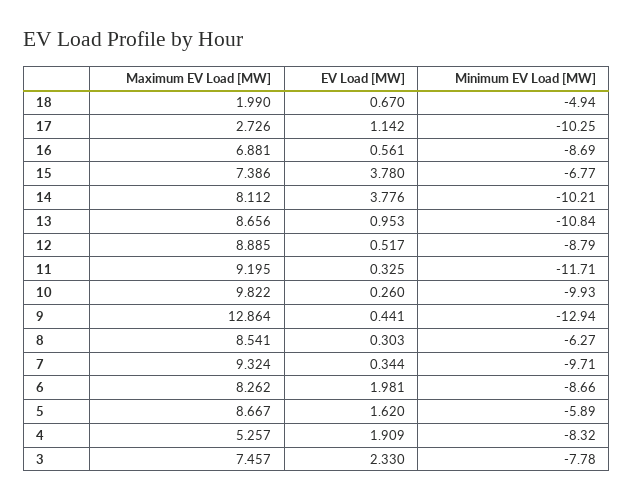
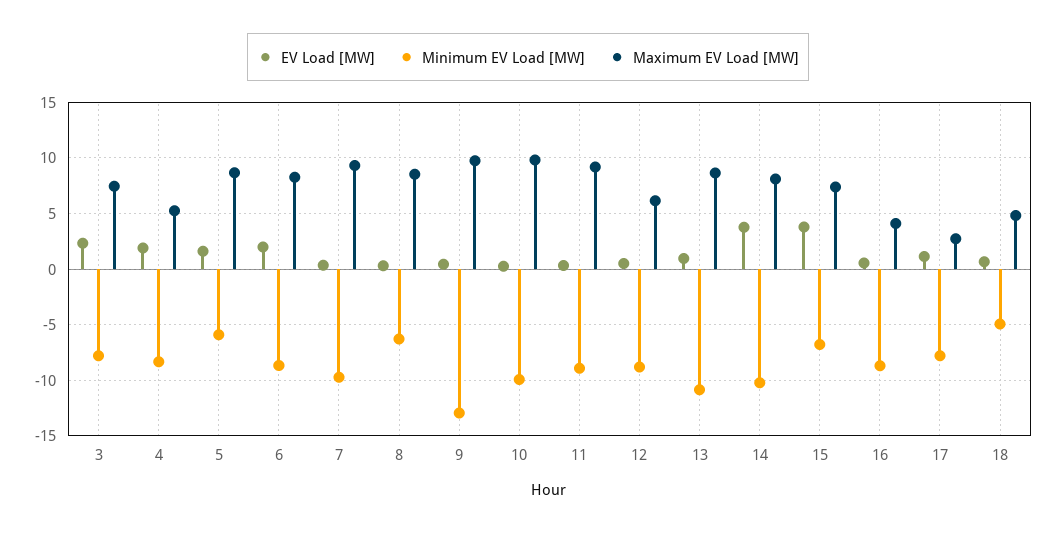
Maximum EV Load [MW], 18: 1.99 -> 5
Minimum EV Load [MW], 17: -10.25 -> -8
Maximum EV Load [MW], 16: 6.881 -> 4
Maximum EV Load [MW], 12: 8.885 -> 6
Minimum EV Load [MW], 11: -11.71 -> -9
Maximum EV Load [MW], 9: 12.864 -> 10

